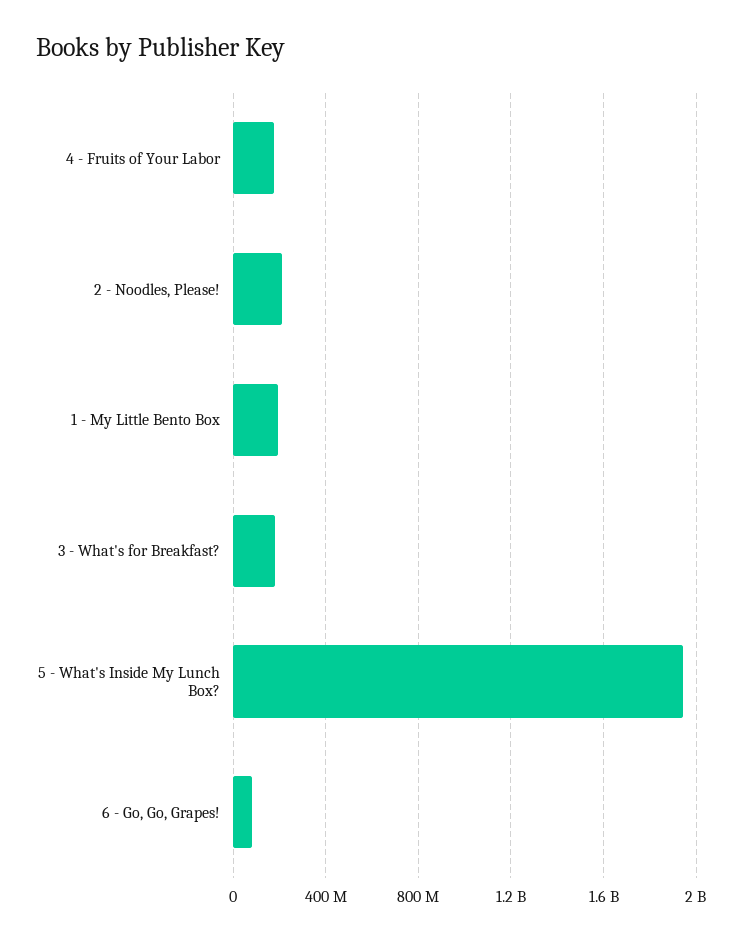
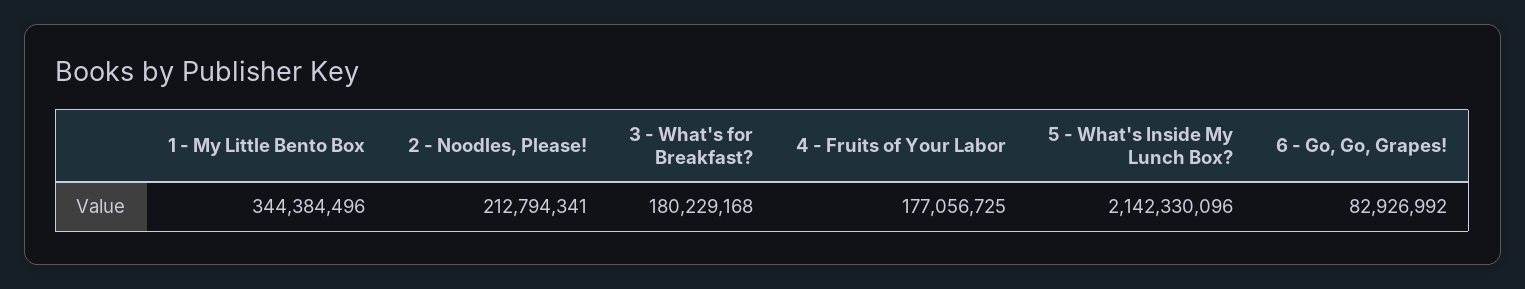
1 - My Little Bento Box: 200000000 -> 344384496
5 - What's Inside My Lunch Box?: 1950000000 -> 2142330096

